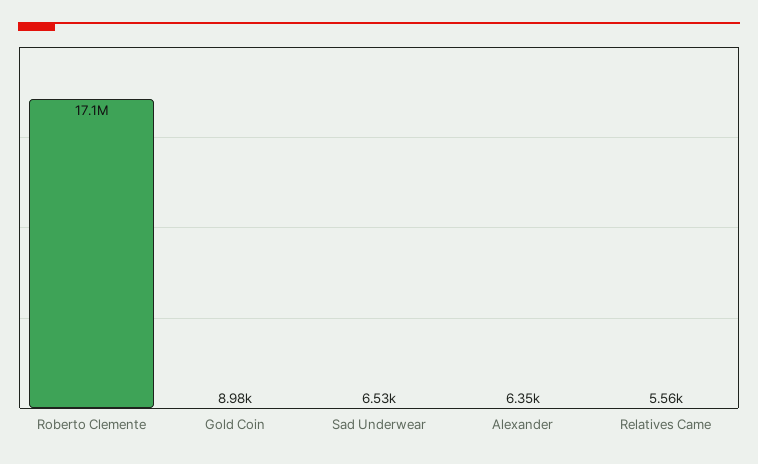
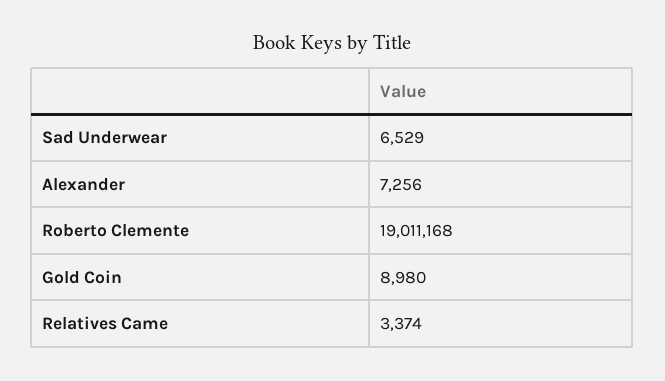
Roberto Clemente: 17100000 -> 19011168
Alexander: 6350 -> 7256
Relatives Came: 5560 -> 3374

